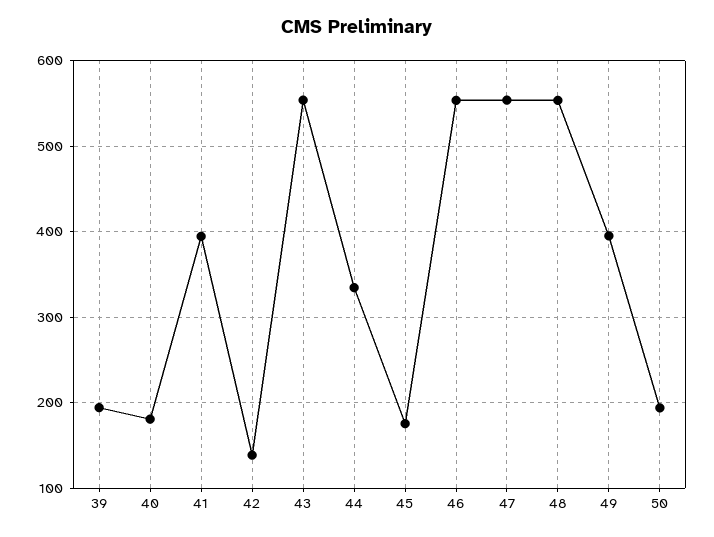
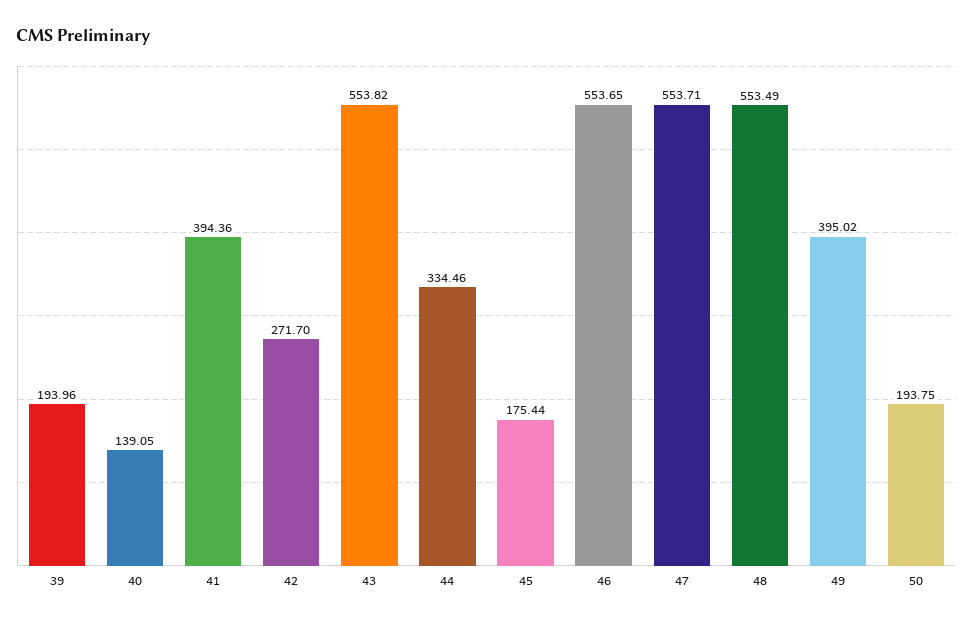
40: 180 -> 139.05
42: 140 -> 271.7

